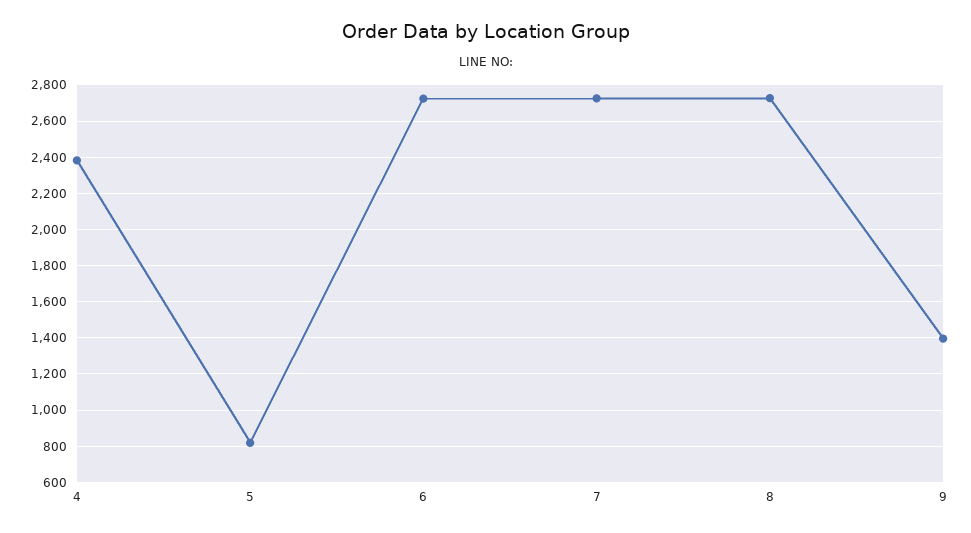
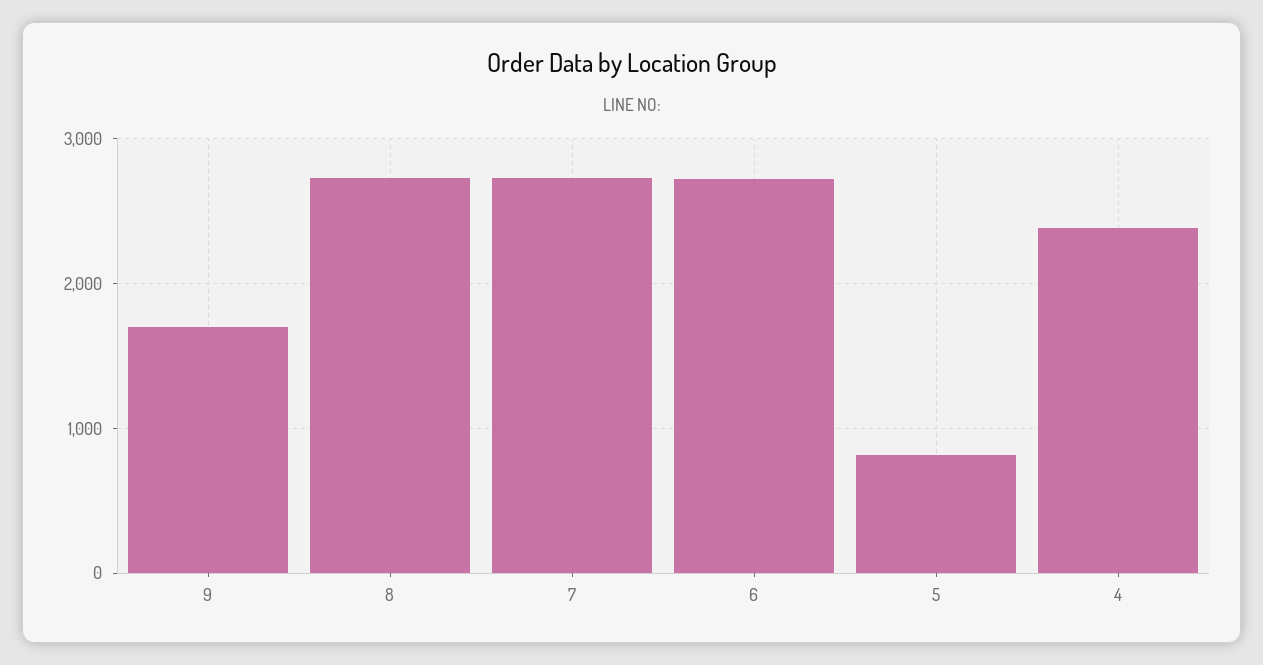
9: 1400 -> 1700

